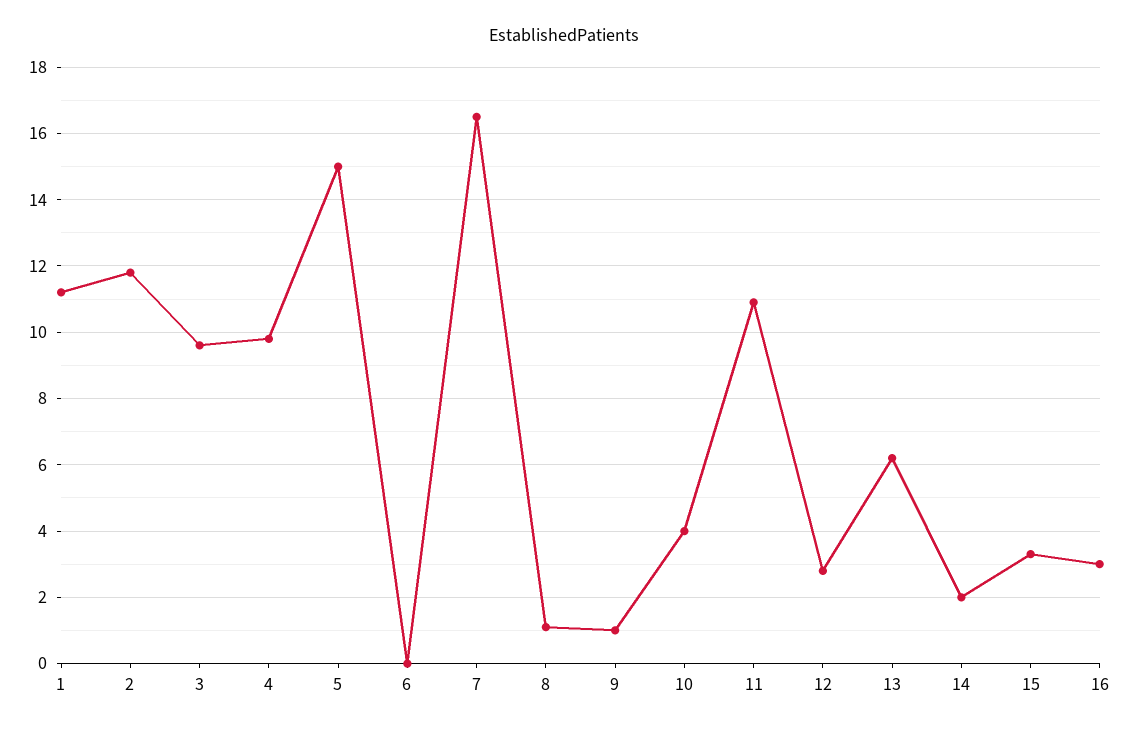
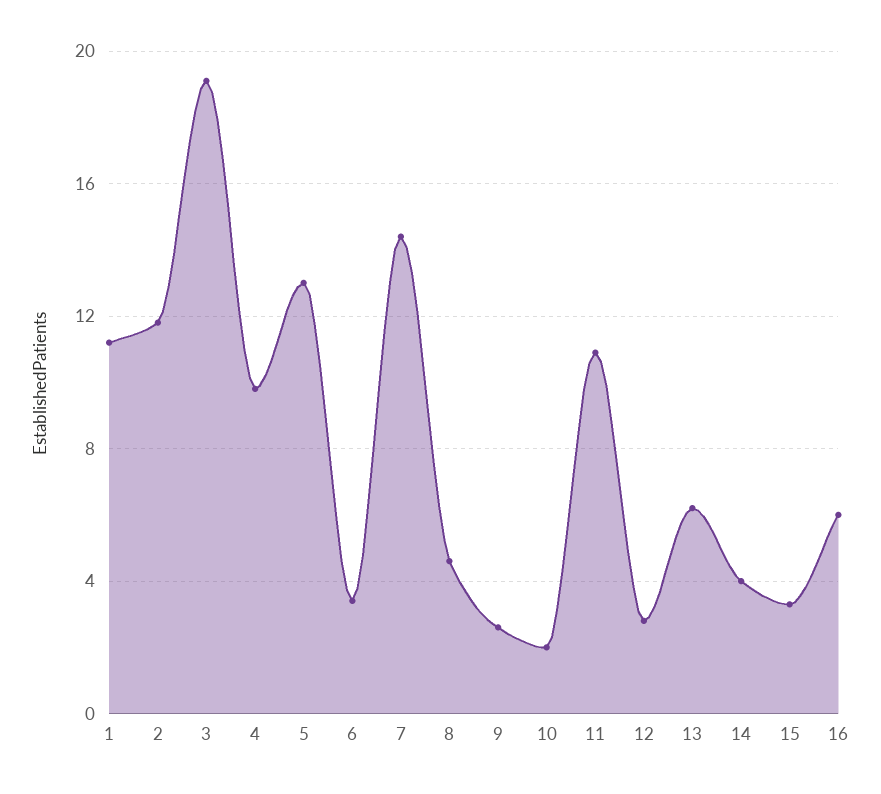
3: 9.5 -> 19
5: 15 -> 13
6: 0 -> 3.5
7: 16.5 -> 14.5
8: 1 -> 4.5
9: 1 -> 2.5
10: 4 -> 2
14: 2 -> 4
16: 3 -> 6

